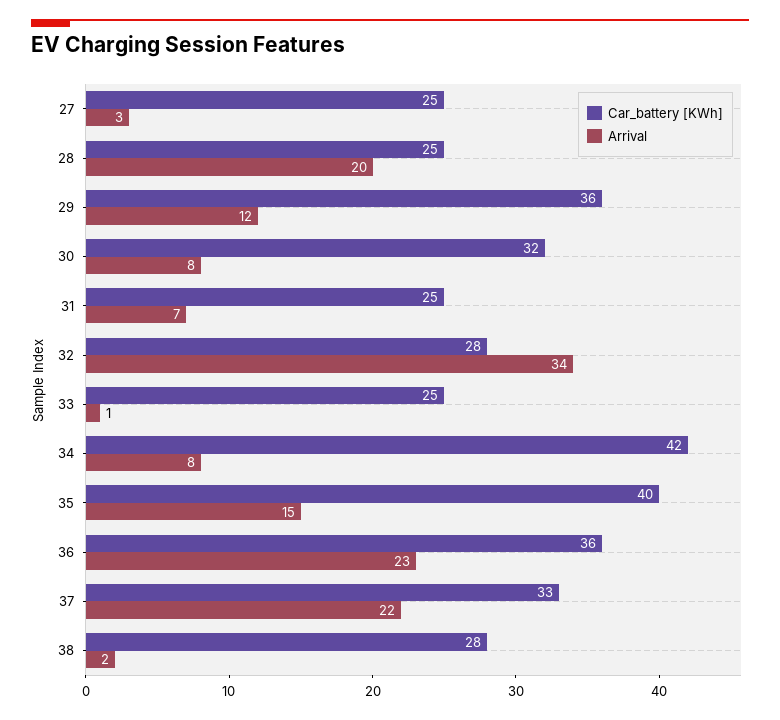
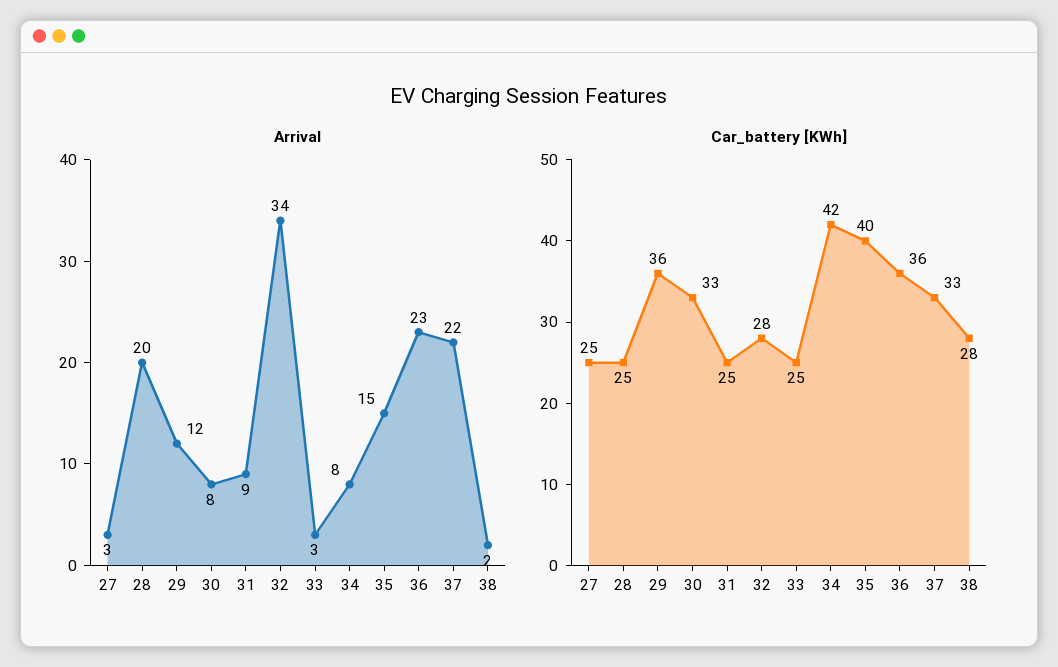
Car_battery [KWh], 30: 32 -> 33
Arrival, 31: 7 -> 9
Arrival, 33: 1 -> 3

